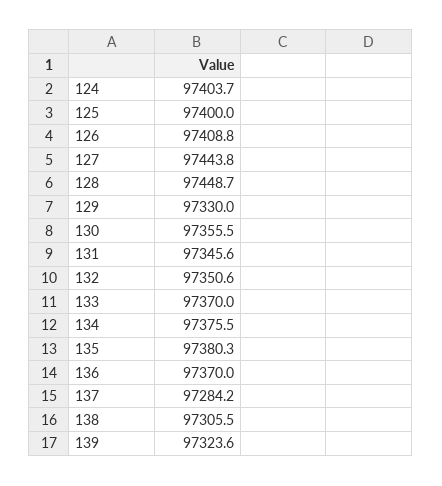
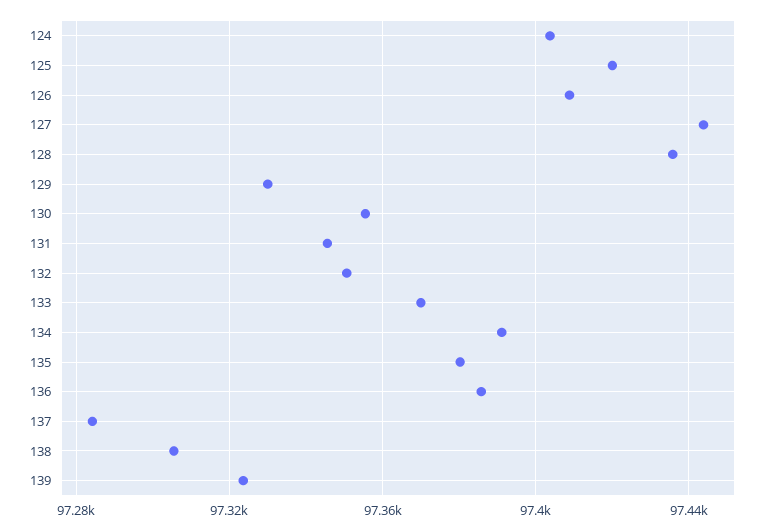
125: 97400 -> 97420
128: 97448.7 -> 97435
134: 97375.5 -> 97390
136: 97370 -> 97385

